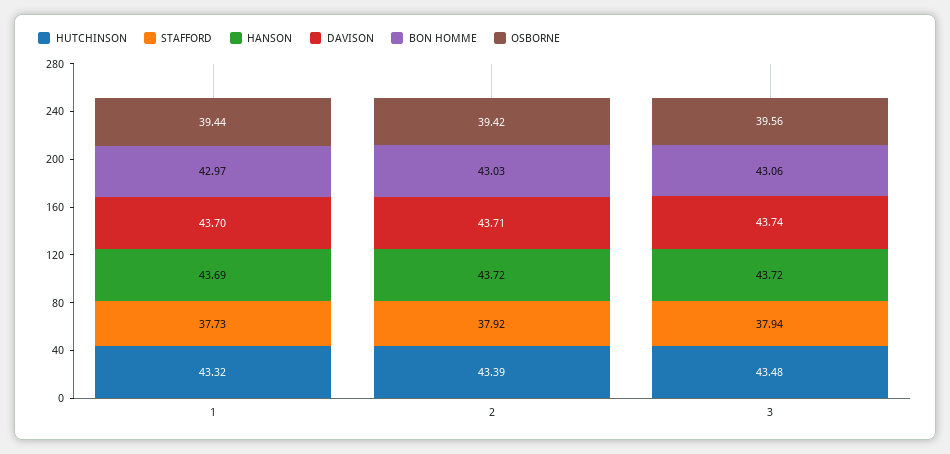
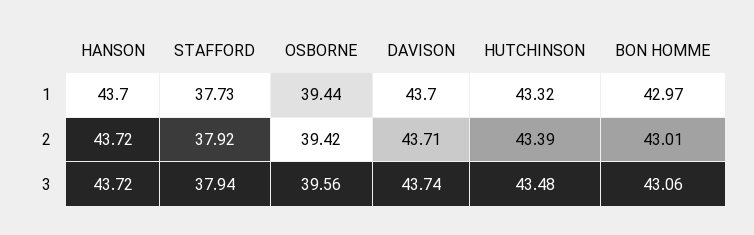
HANSON, 1: 43.69 -> 43.7
BON HOMME, 2: 43.03 -> 43.01

